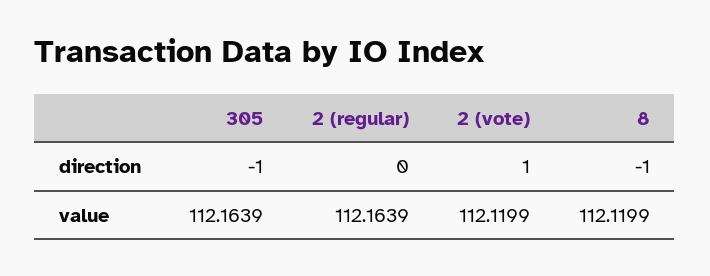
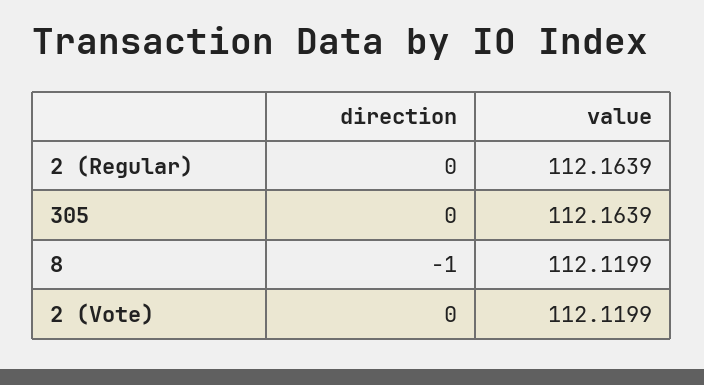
305, direction: -1 -> 0
2 (vote), direction: 1 -> 0

